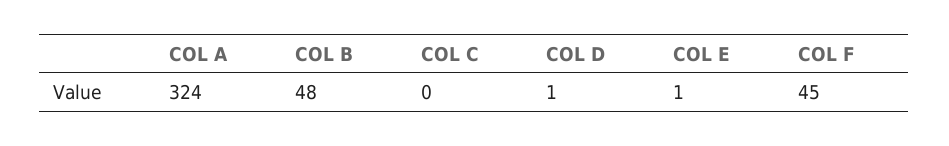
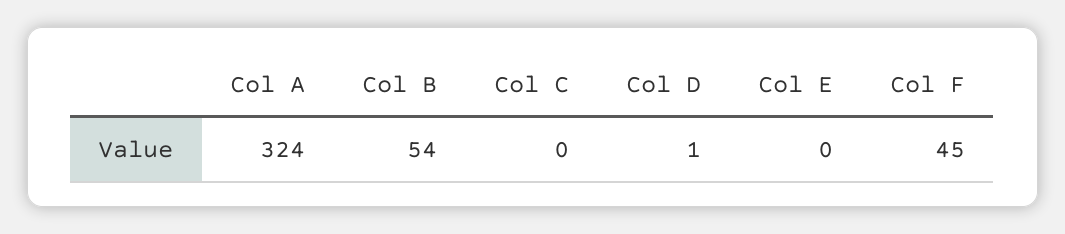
COL B: 48 -> 54
COL E: 1 -> 0

